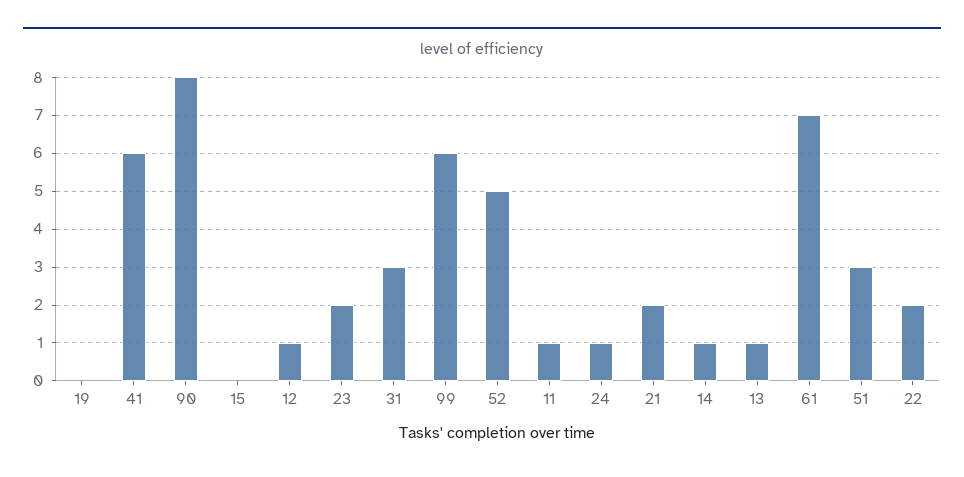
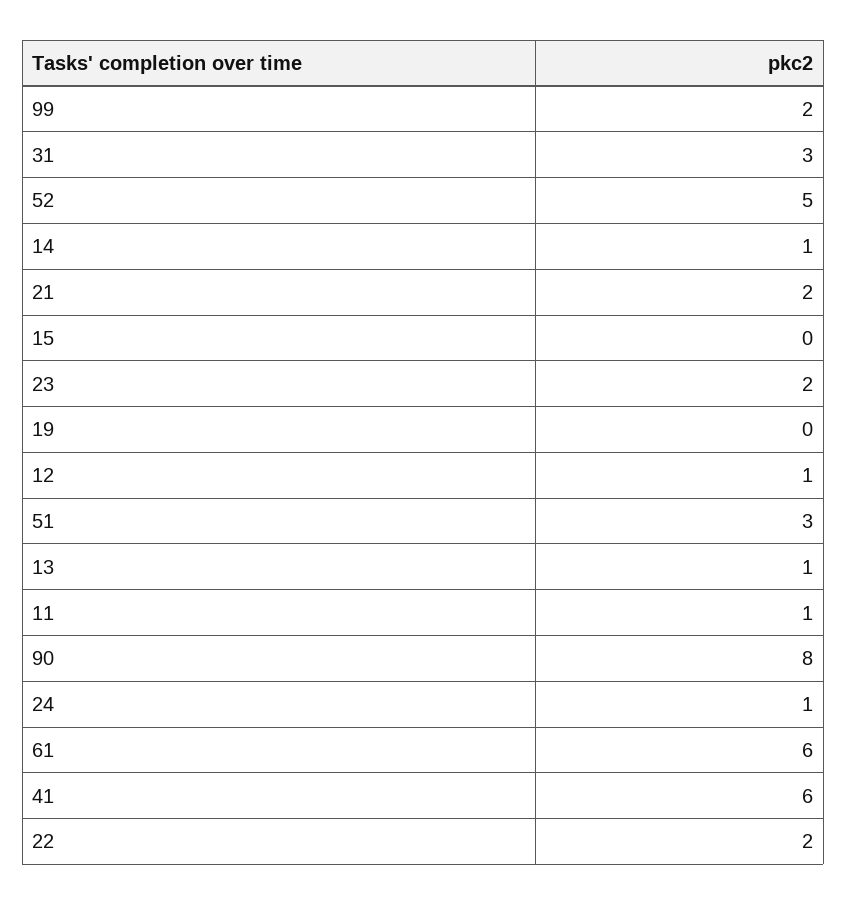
99: 6 -> 2
61: 7 -> 6

